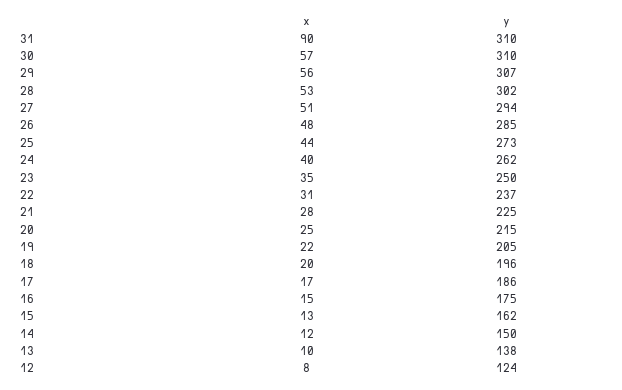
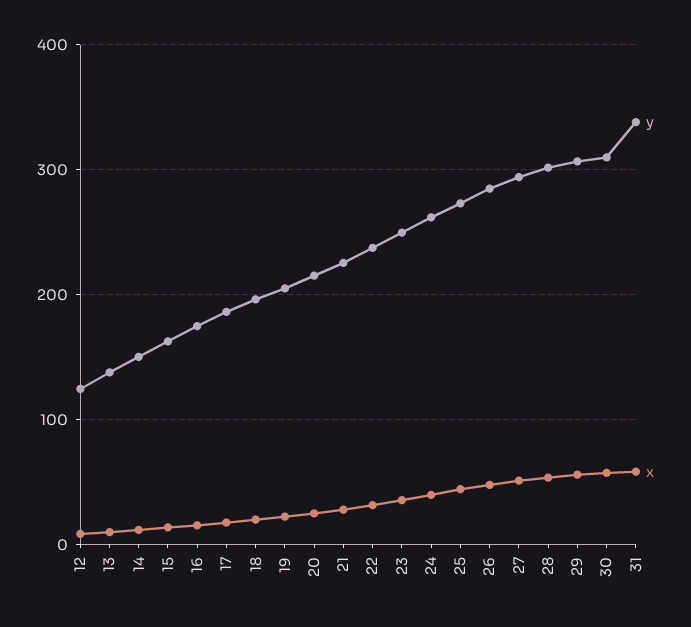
x, 31: 90 -> 60
y, 31: 310 -> 340

